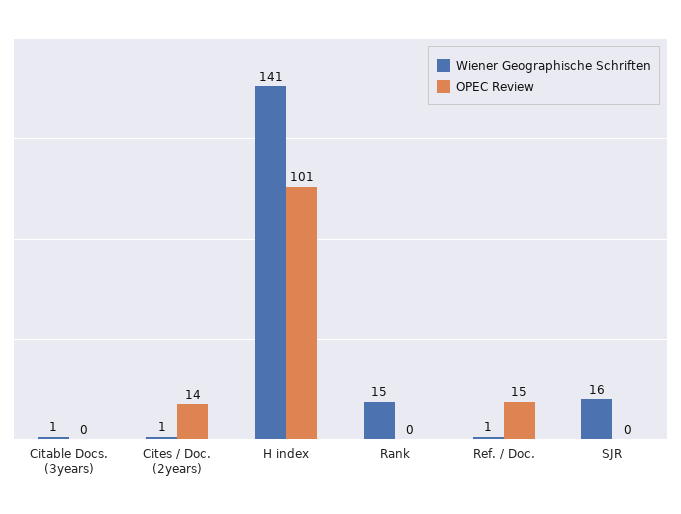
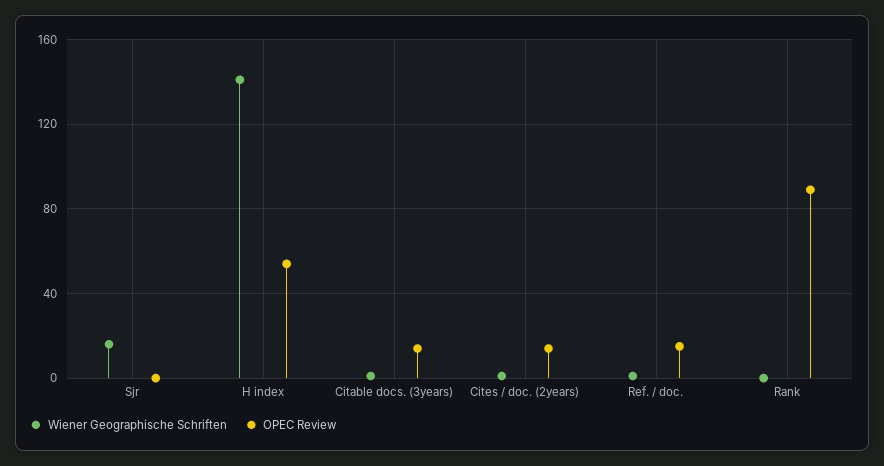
OPEC Review, Citable Docs. (3years): 0 -> 15
OPEC Review, H index: 101 -> 55
Wiener Geographische Schriften, Rank: 15 -> 0
OPEC Review, Rank: 0 -> 90

